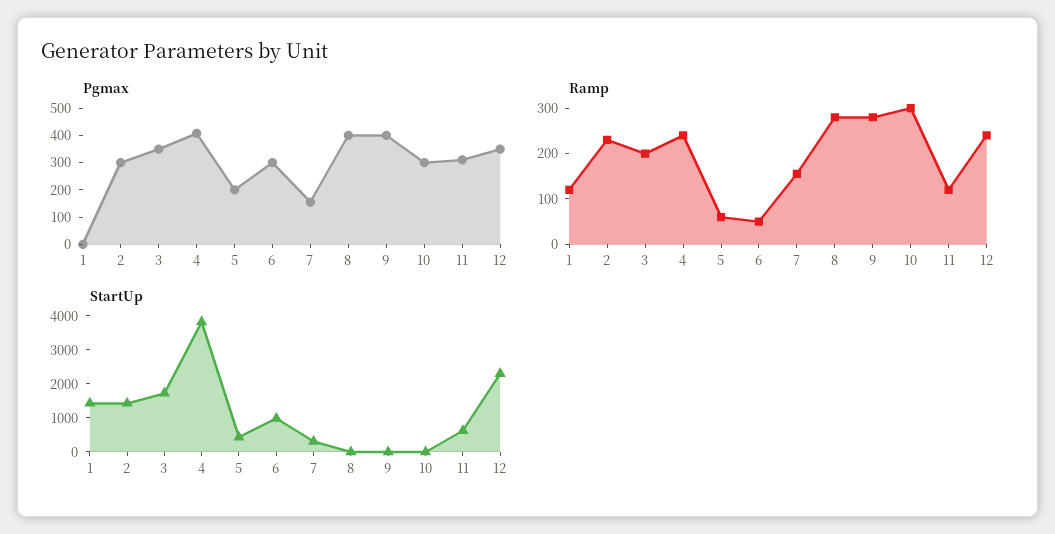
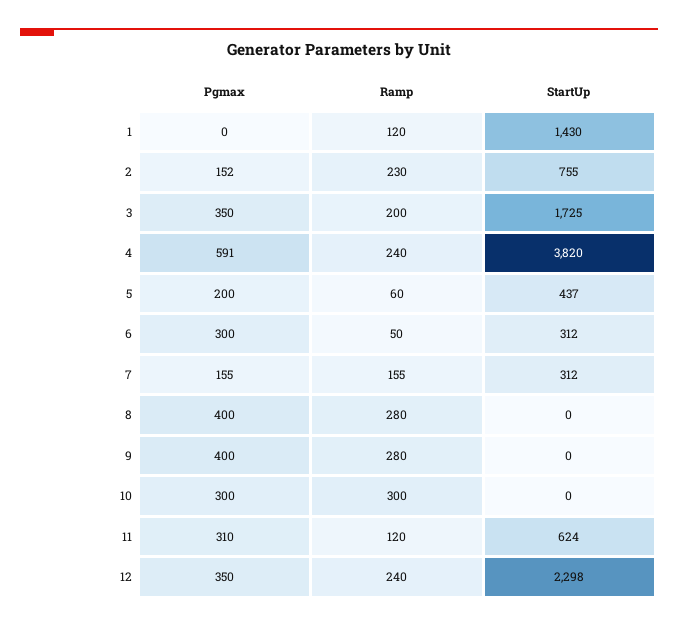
Pgmax, 2: 300 -> 152
Pgmax, 4: 400 -> 591
StartUp, 2: 1500 -> 755
StartUp, 6: 1000 -> 312

